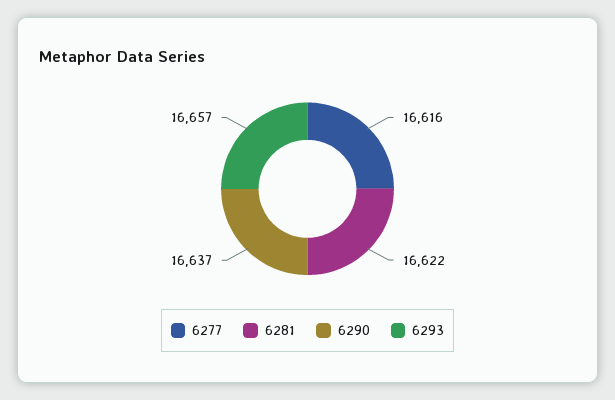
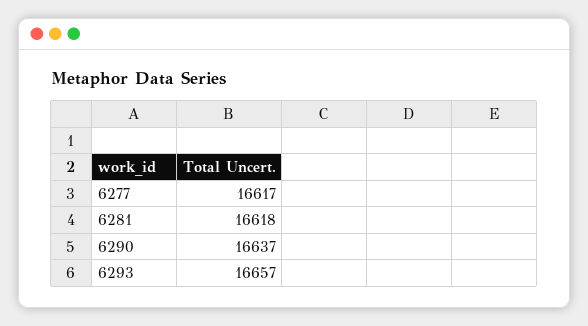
6277: 16616 -> 16617
6281: 16622 -> 16618

